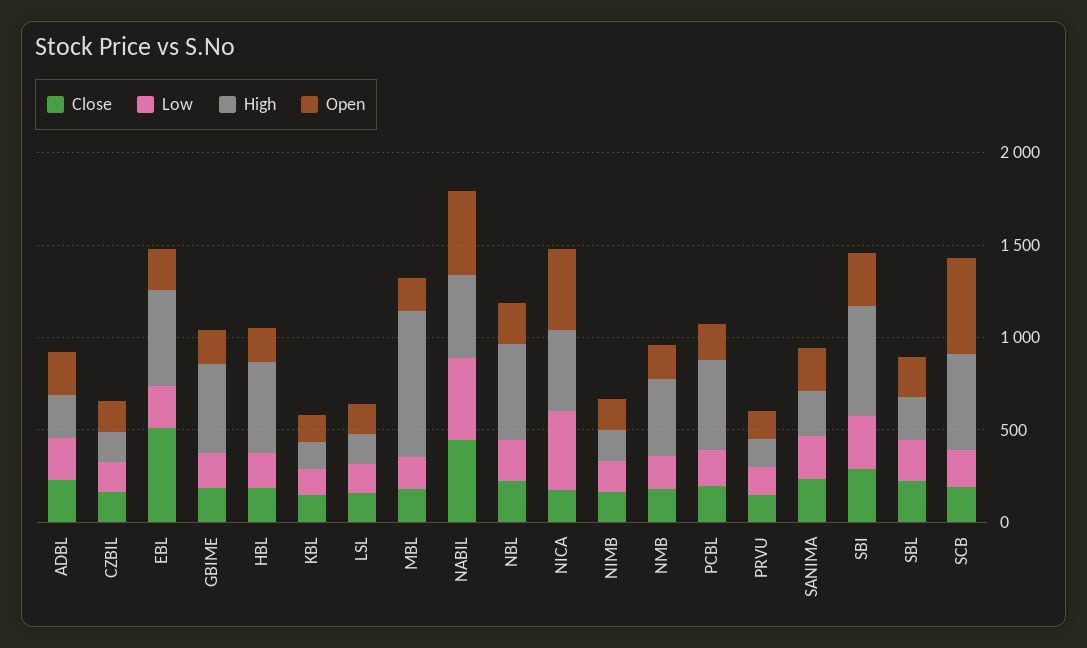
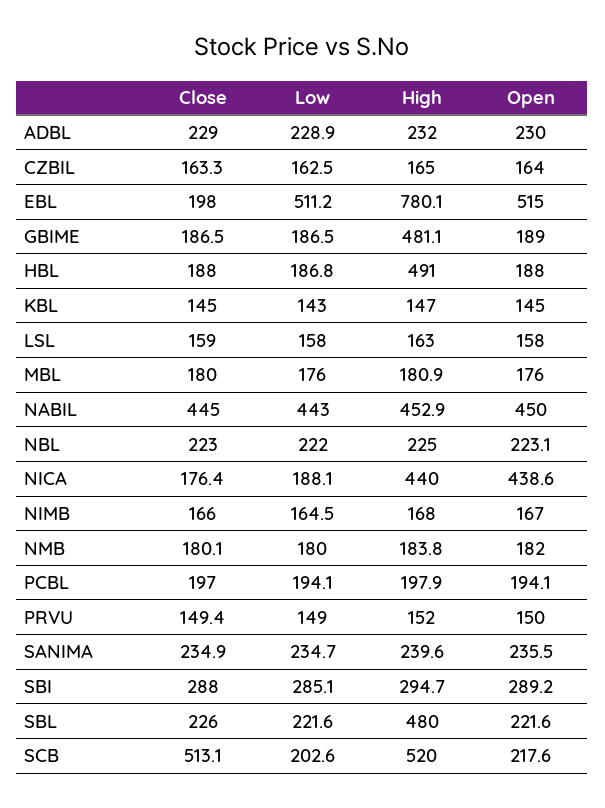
Close, EBL: 500 -> 198
Low, EBL: 200 -> 511.2
High, EBL: 500 -> 780.1
Open, EBL: 200 -> 515
High, MBL: 800 -> 180.9
High, NBL: 500 -> 225
Low, NICA: 400 -> 188.1
High, NMB: 400 -> 183.8
High, PCBL: 500 -> 197.9
High, SBI: 600 -> 294.7
High, SBL: 200 -> 480
Close, SCB: 200 -> 513.1
Open, SCB: 500 -> 217.6

